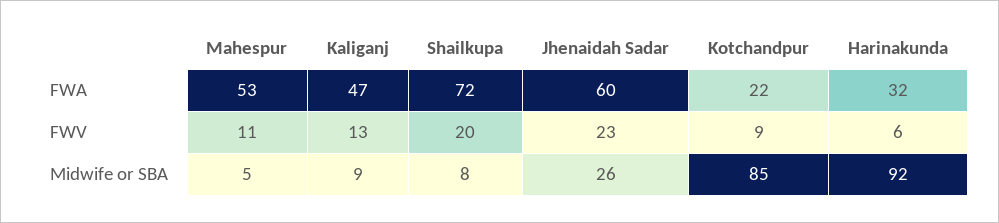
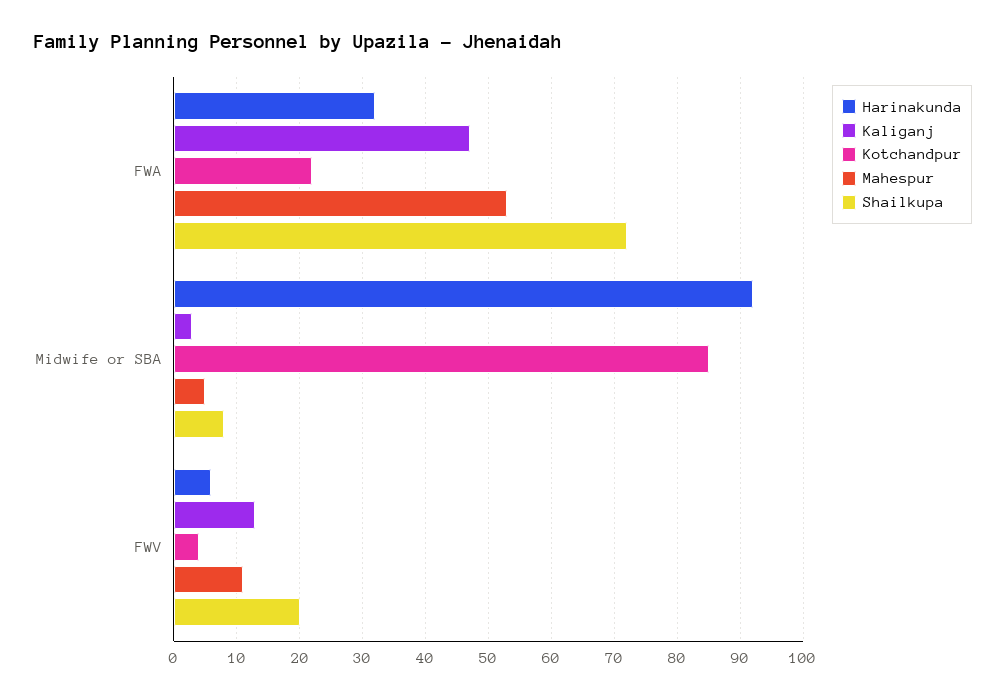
Jhenaidah Sadar, FWA: 60 -> none
Jhenaidah Sadar, FWV: 23 -> none
Kotchandpur, FWV: 9 -> 4
Kaliganj, Midwife or SBA: 9 -> 3
Jhenaidah Sadar, Midwife or SBA: 26 -> none

